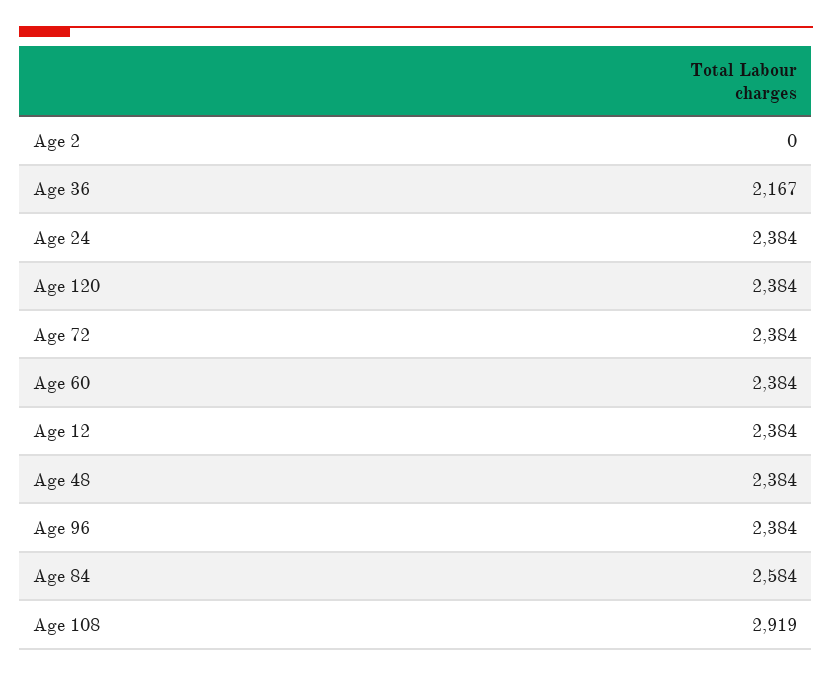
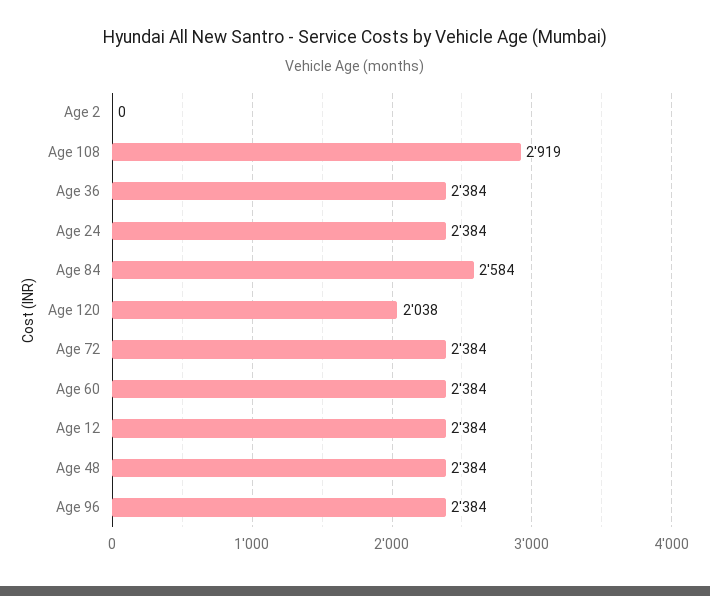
Age 36: 2167 -> 2384
Age 120: 2384 -> 2038

